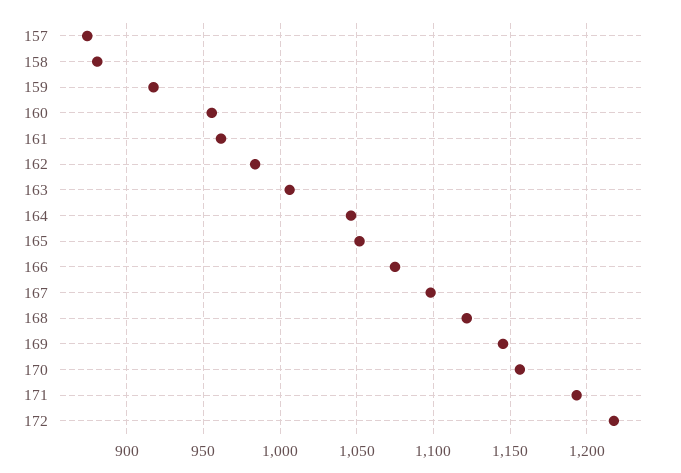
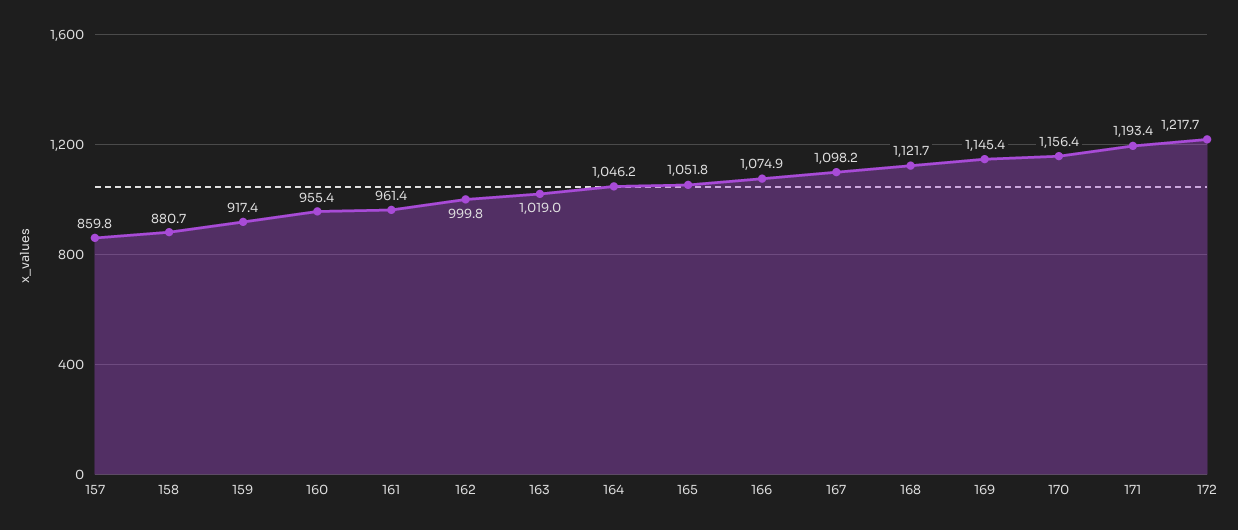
157: 875 -> 859.8
162: 985 -> 999.8
163: 1005 -> 1019

